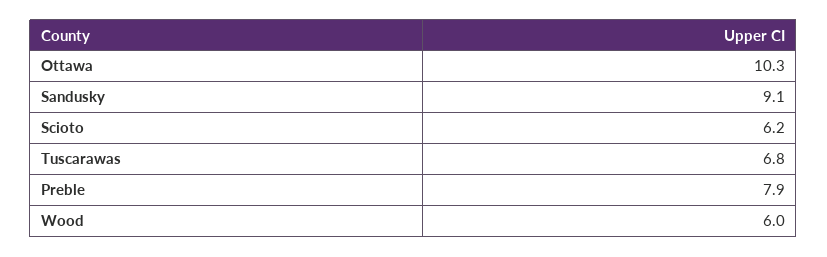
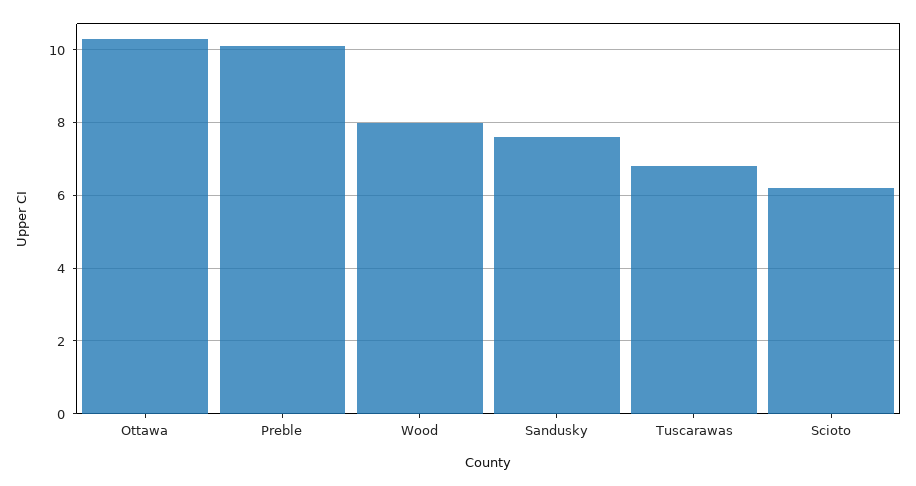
Sandusky: 9.1 -> 7.5
Preble: 7.9 -> 10
Wood: 6 -> 8

